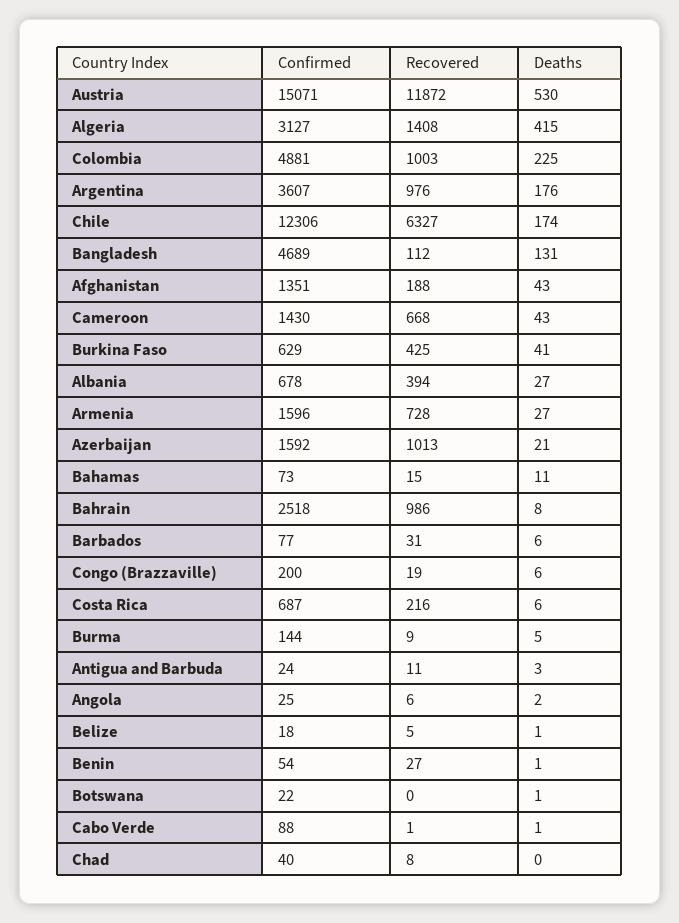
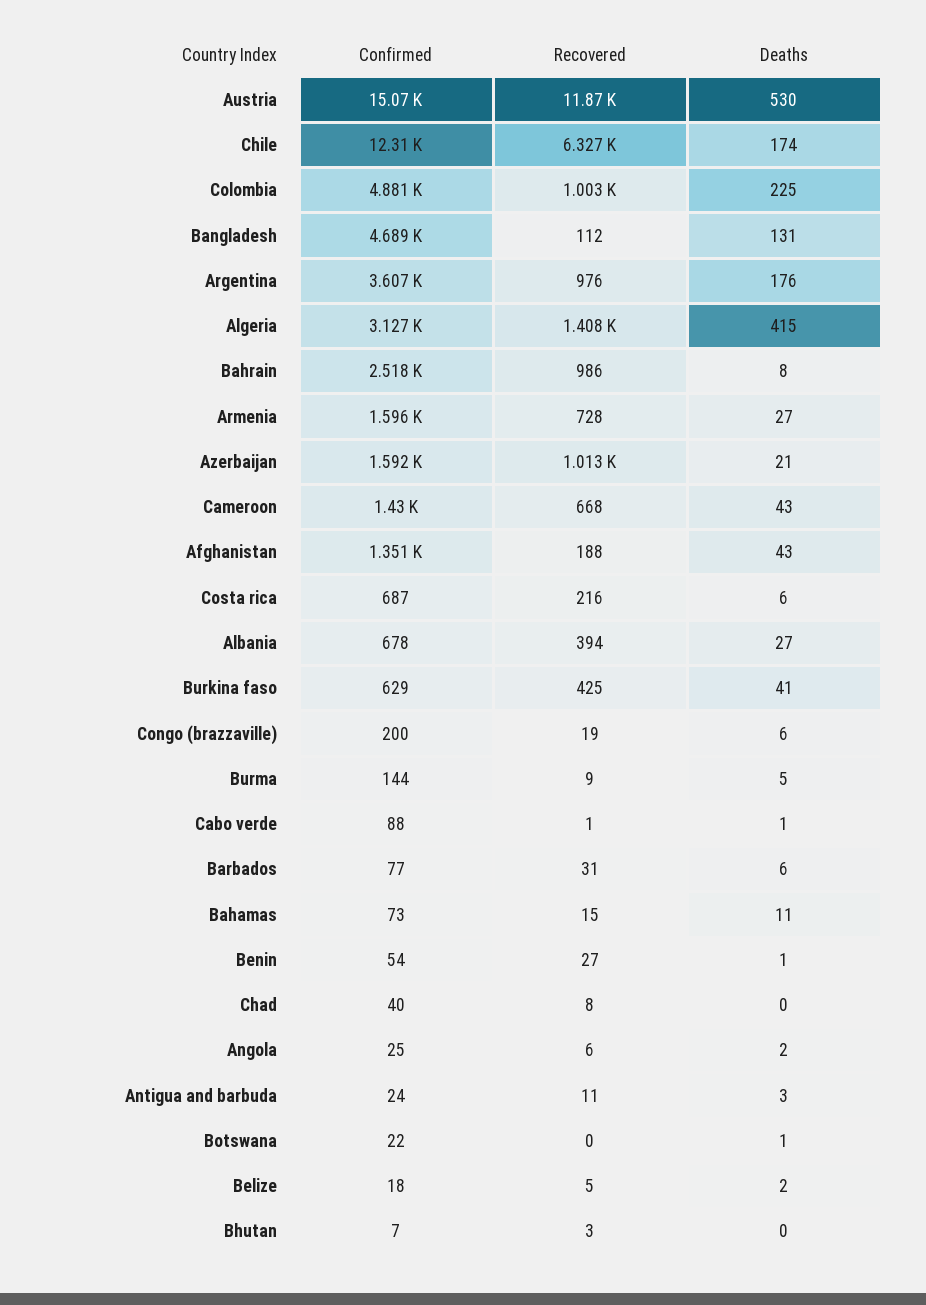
Deaths, Belize: 1 -> 2
Confirmed, Bhutan: none -> 7
Recovered, Bhutan: none -> 3
Deaths, Bhutan: none -> 0

